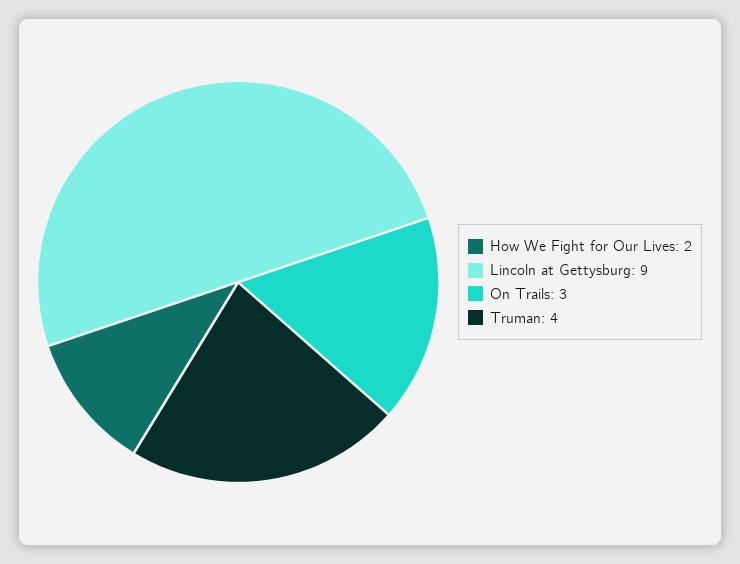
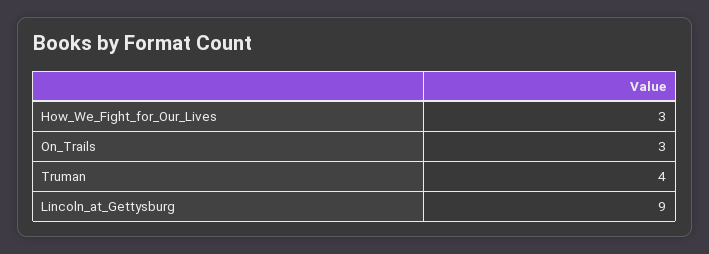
How We Fight for Our Lives: 2 -> 3

